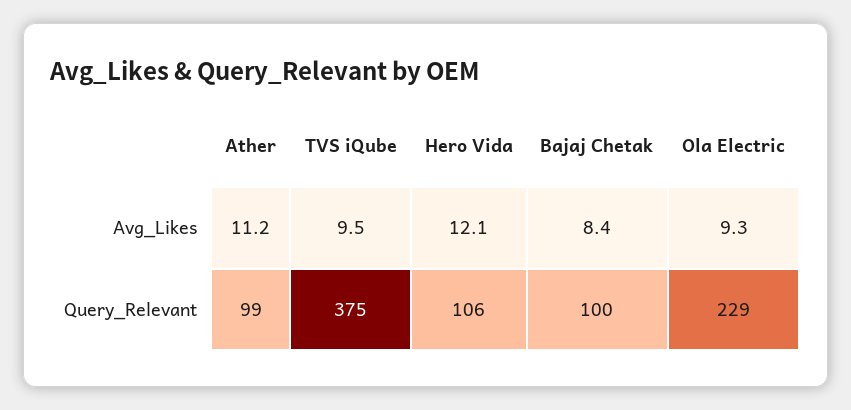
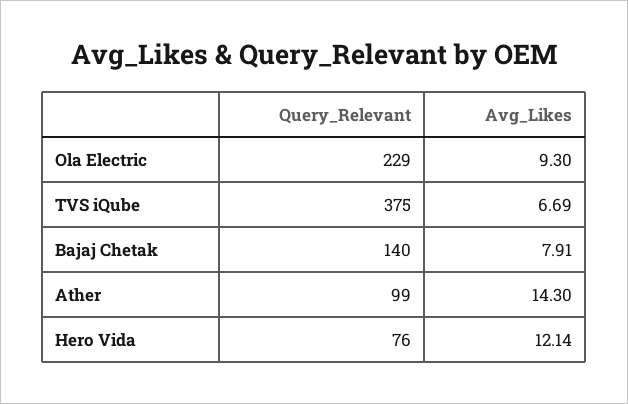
Ather, Avg_Likes: 11.2 -> 14.3
TVS iQube, Avg_Likes: 9.5 -> 6.69
Bajaj Chetak, Avg_Likes: 8.4 -> 7.91
Hero Vida, Query_Relevant: 106 -> 76
Bajaj Chetak, Query_Relevant: 100 -> 140

